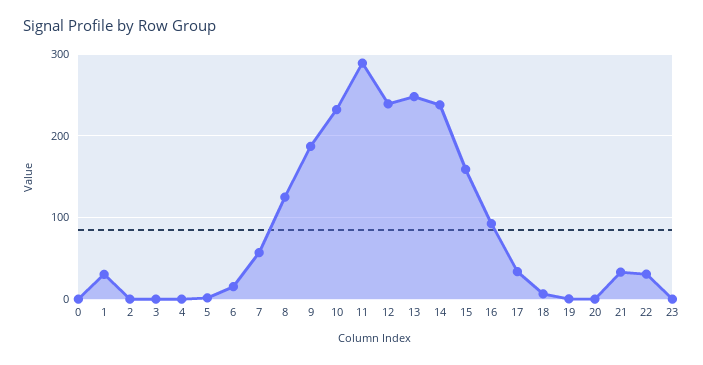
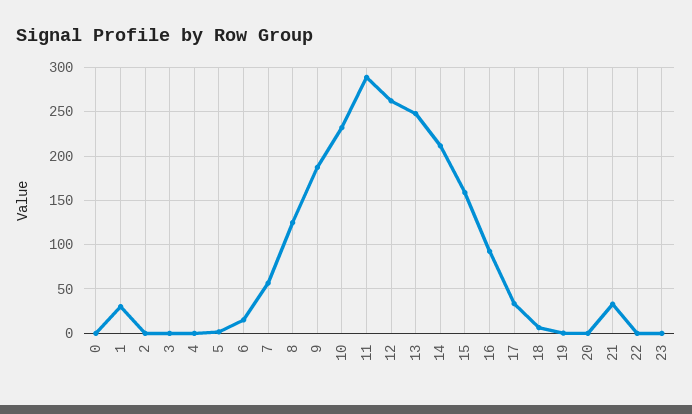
12: 240 -> 260
14: 240 -> 210
22: 30 -> 0

